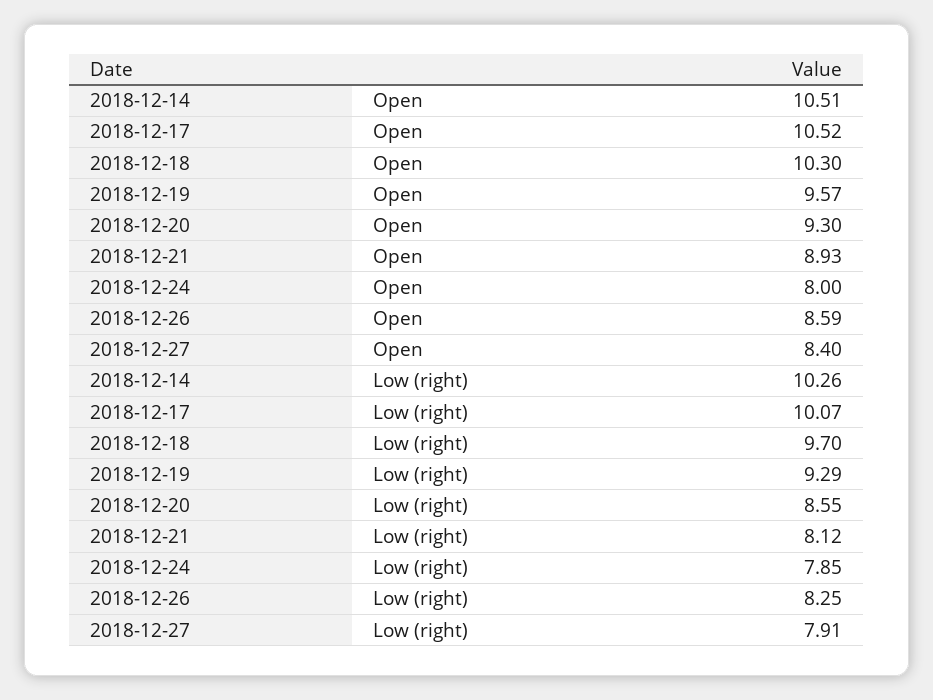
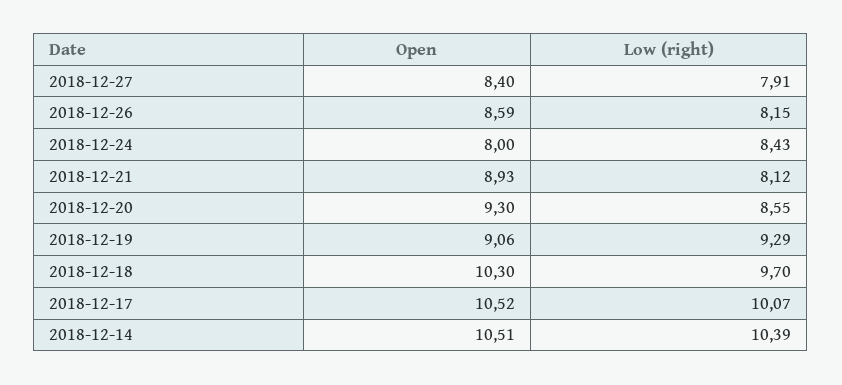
2018-12-19, Open: 9.57 -> 9.06
2018-12-14, Low (right): 10.26 -> 10.39
2018-12-24, Low (right): 7.85 -> 8.43
2018-12-26, Low (right): 8.25 -> 8.15

